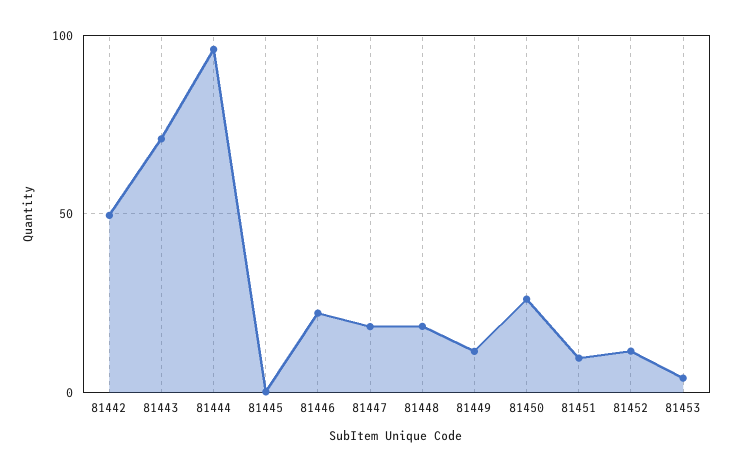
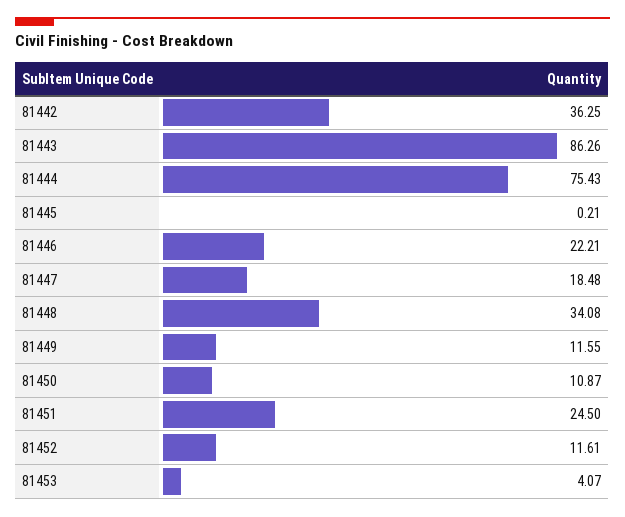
81442: 50 -> 36.25
81443: 70 -> 86.26
81444: 95 -> 75.43
81448: 20 -> 34.08
81450: 25 -> 10.87
81451: 10 -> 24.5

